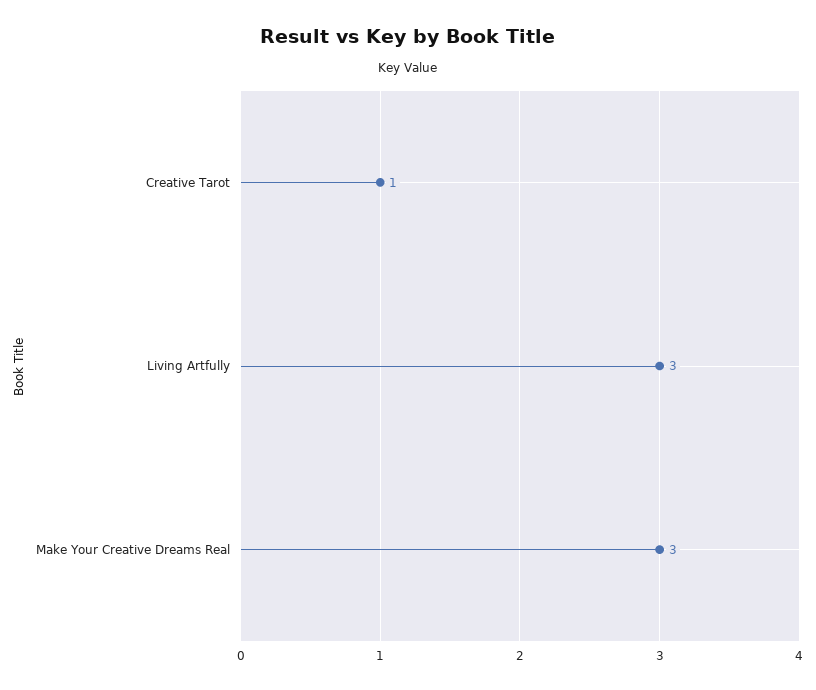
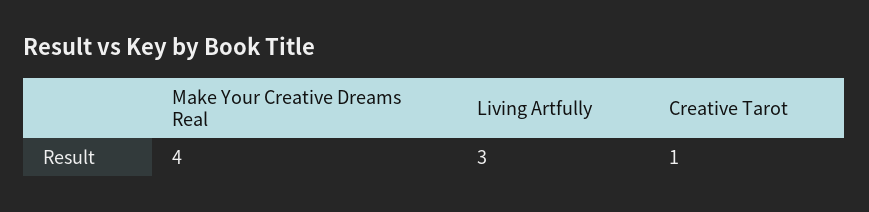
Make Your Creative Dreams Real: 3 -> 4

